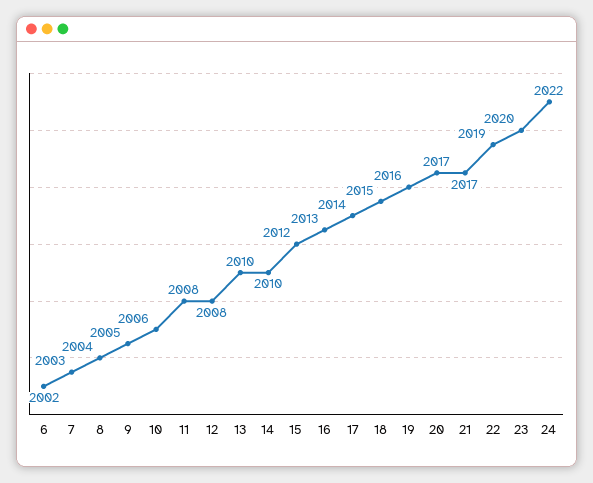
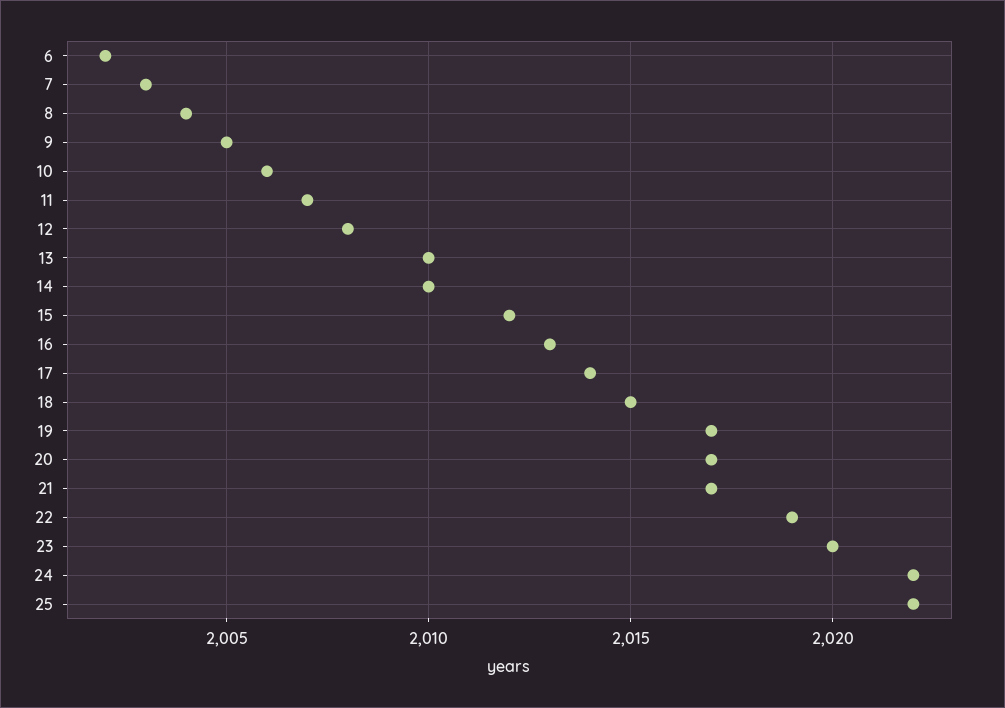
11: 2008 -> 2007
19: 2016 -> 2017
25: none -> 2022

